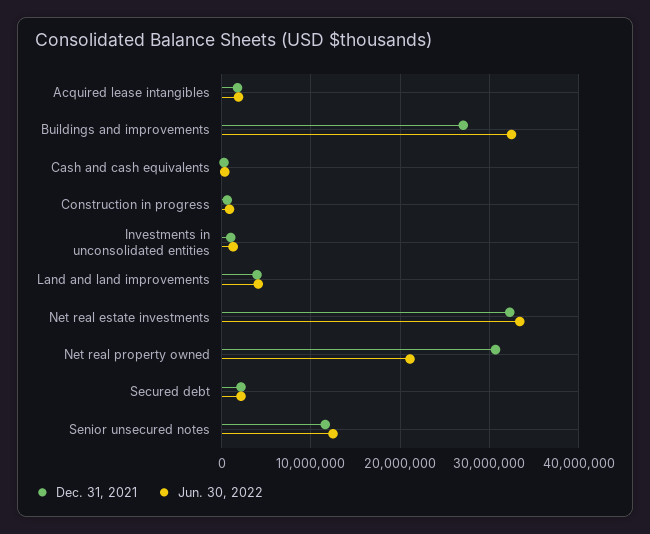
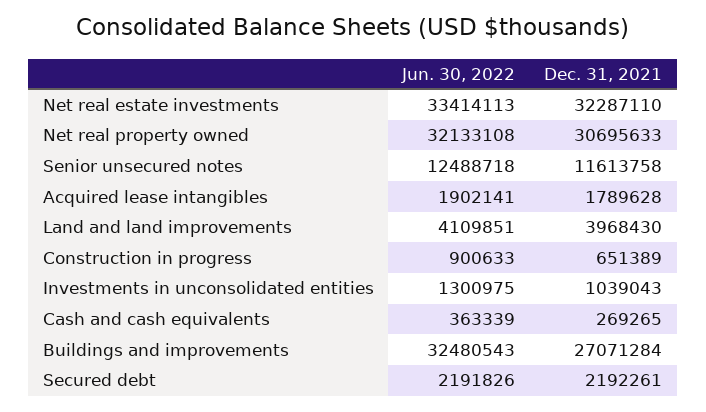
Jun. 30, 2022, Net real property owned: 21000000 -> 32133108

